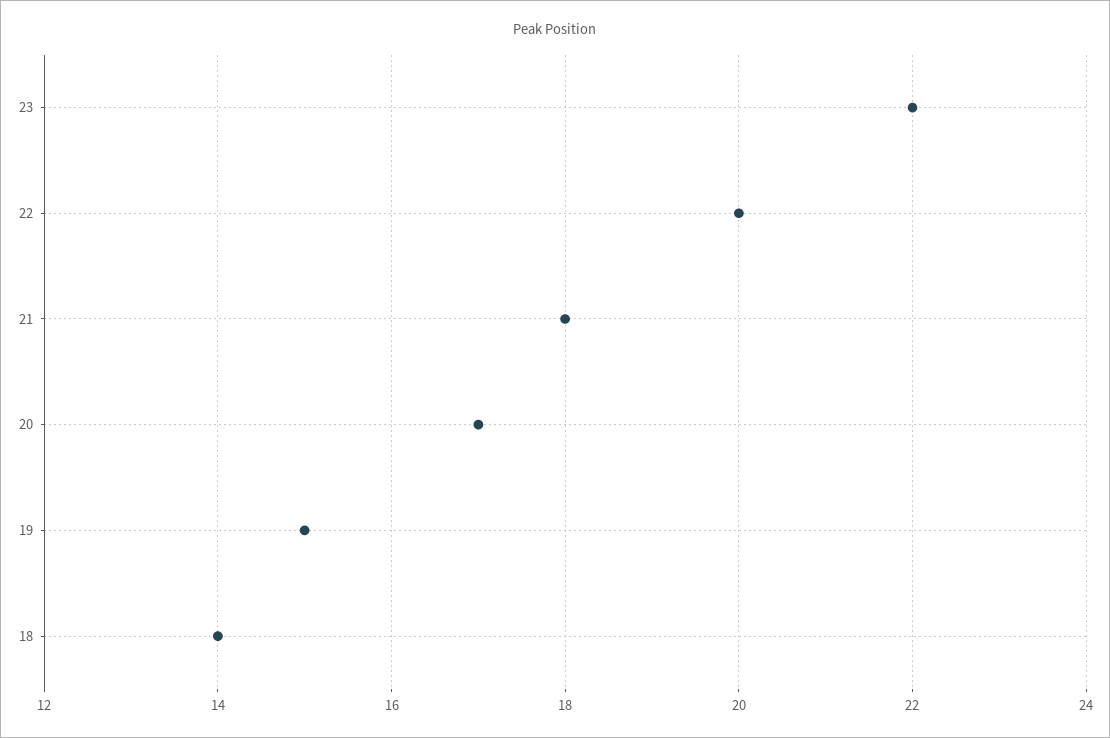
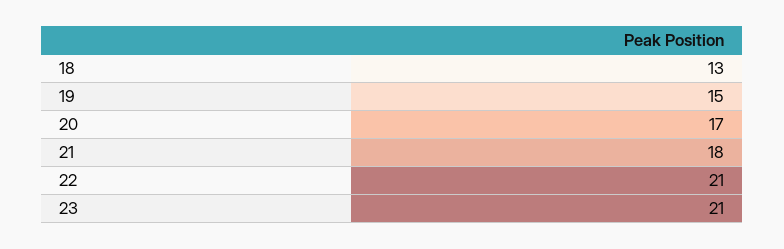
23: 22 -> 21
22: 20 -> 21
18: 14 -> 13

